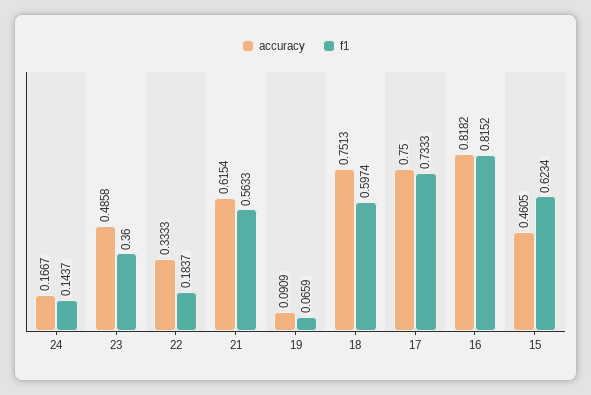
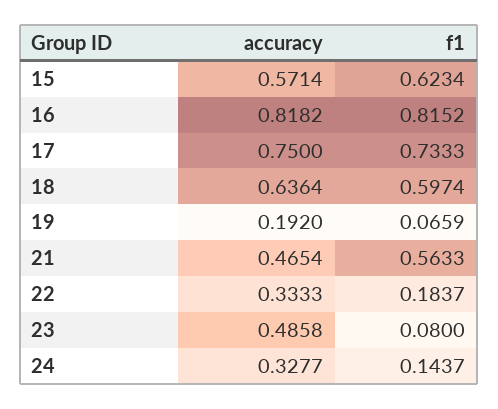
accuracy, 24: 0.1667 -> 0.3277
f1, 23: 0.36 -> 0.08
accuracy, 21: 0.6154 -> 0.4654
accuracy, 19: 0.0909 -> 0.192
accuracy, 18: 0.7513 -> 0.6364
accuracy, 15: 0.4605 -> 0.5714

